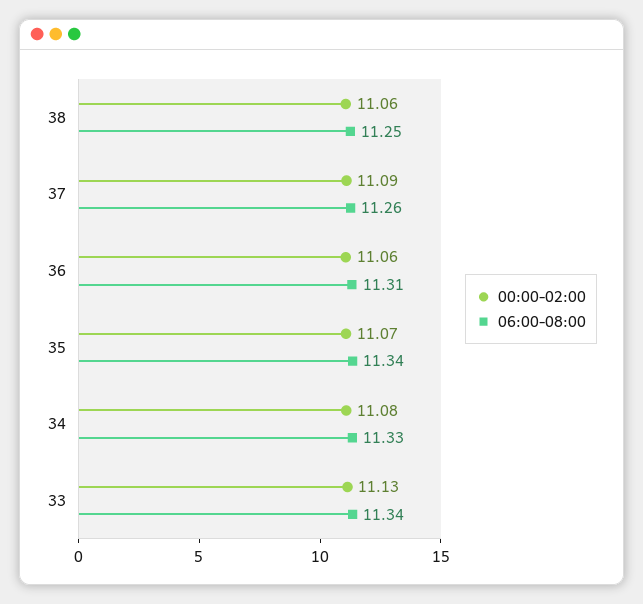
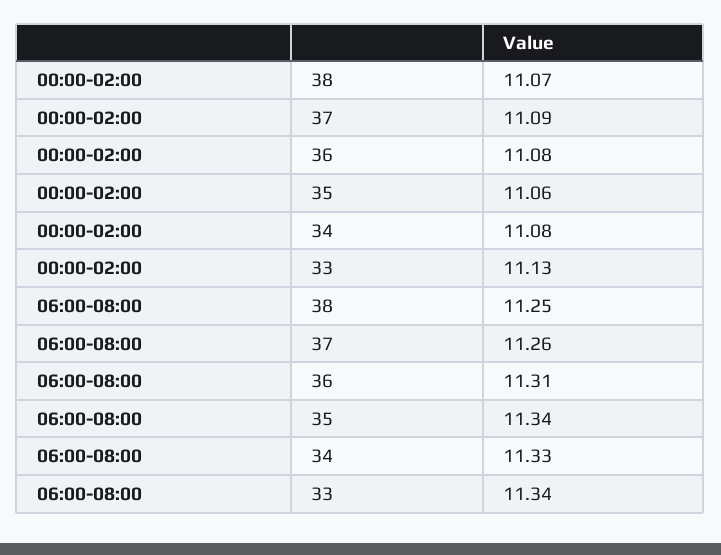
00:00-02:00, 38: 11.06 -> 11.07
00:00-02:00, 36: 11.06 -> 11.08
00:00-02:00, 35: 11.07 -> 11.06

